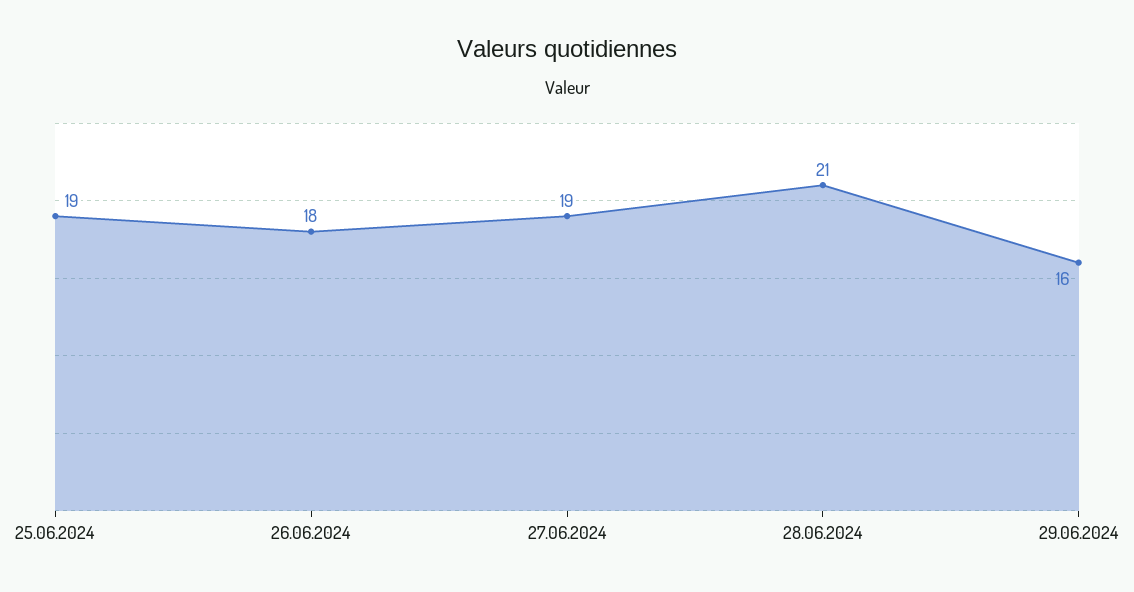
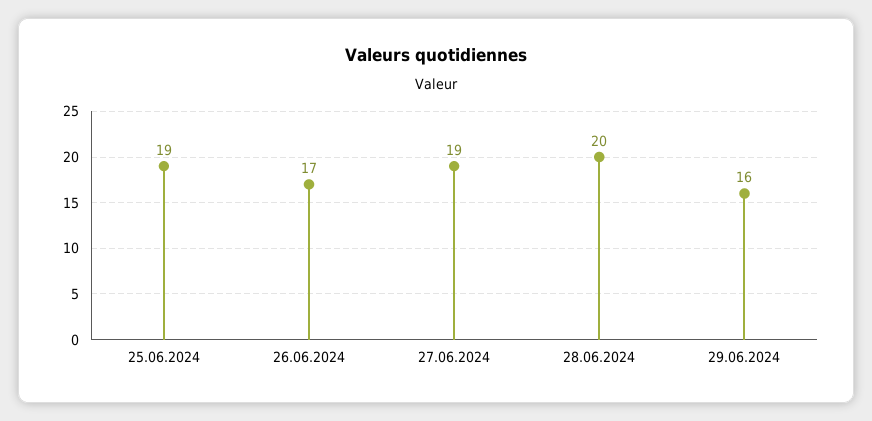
26.06.2024: 18 -> 17
28.06.2024: 21 -> 20

